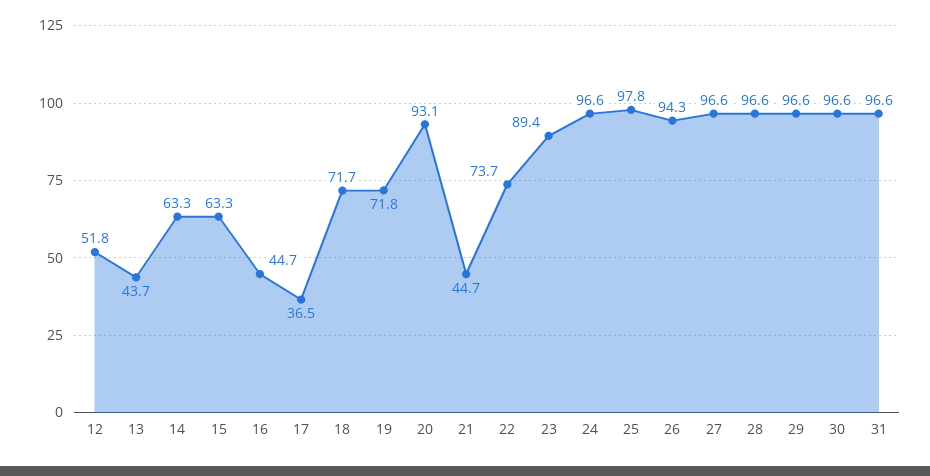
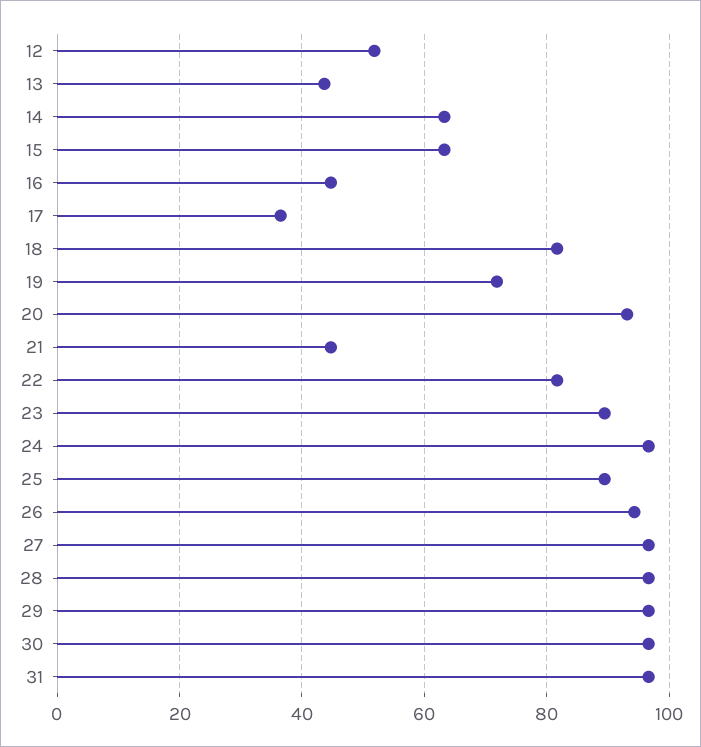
18: 71.7 -> 82
22: 73.7 -> 82
25: 97.8 -> 90

